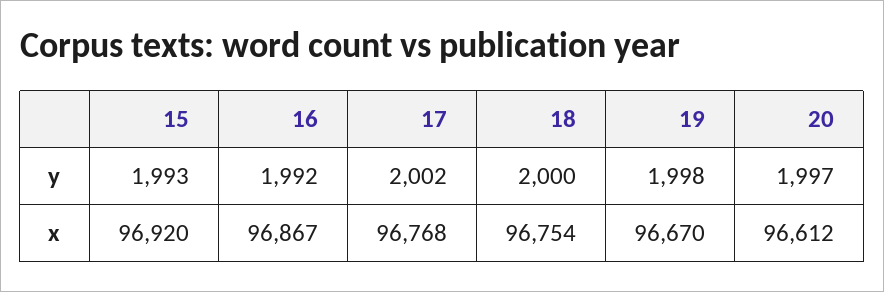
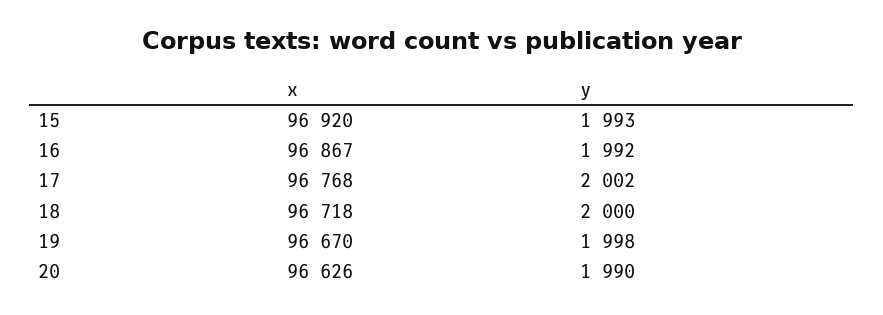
20, y: 1997 -> 1990
18, x: 96754 -> 96718
20, x: 96612 -> 96626

